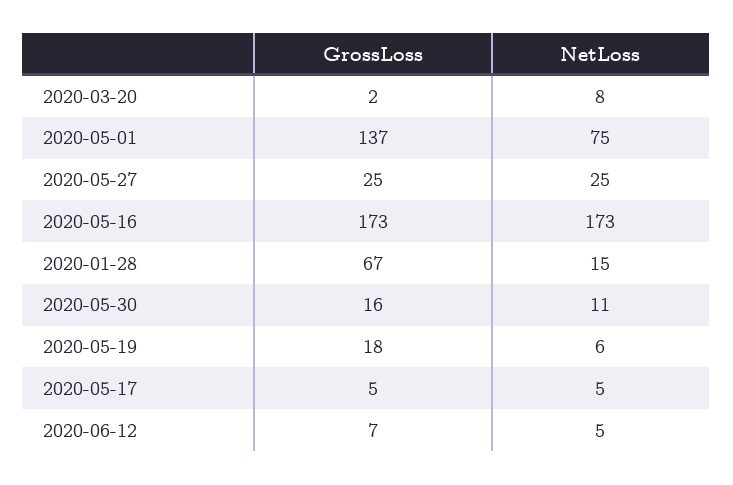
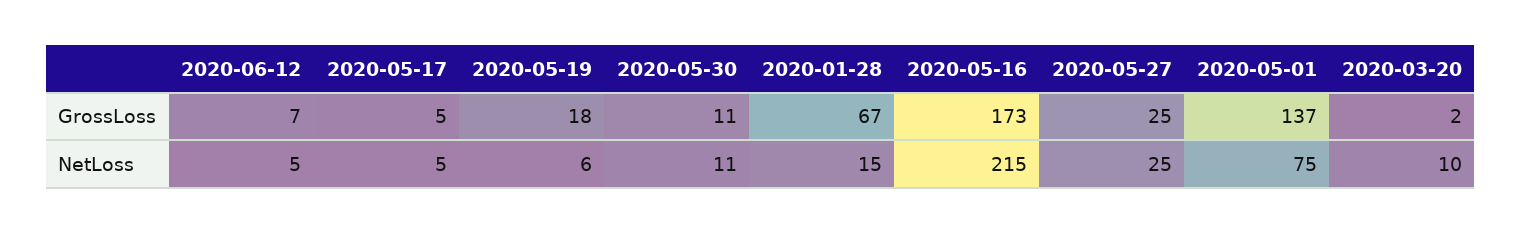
NetLoss, 2020-03-20: 8 -> 10
NetLoss, 2020-05-16: 173 -> 215
GrossLoss, 2020-05-30: 16 -> 11

